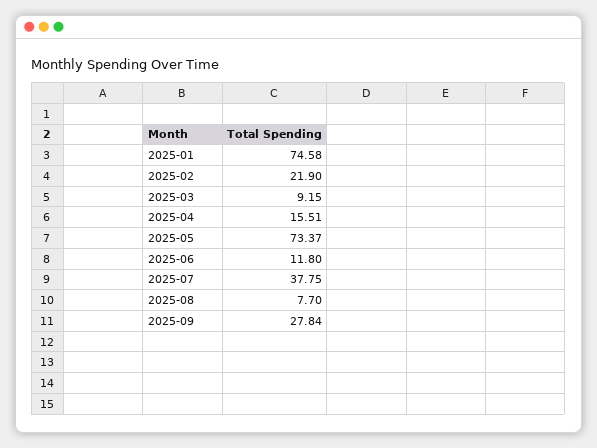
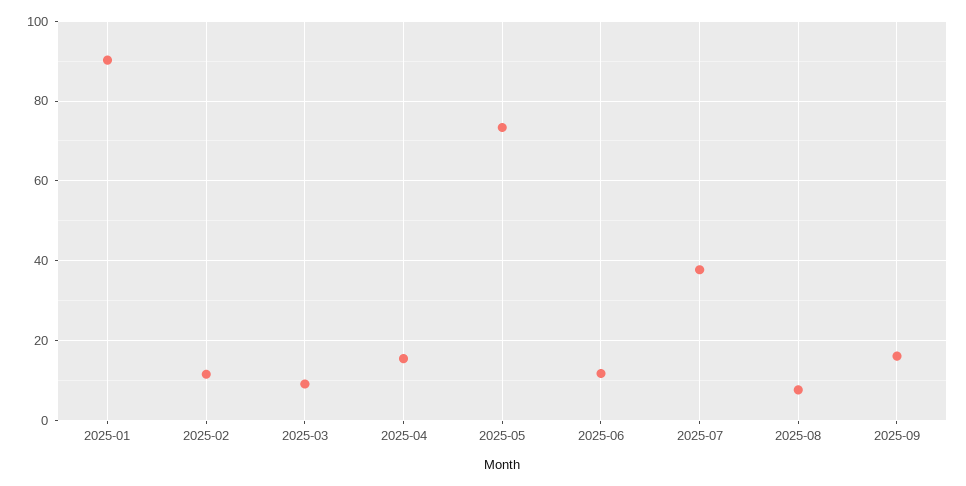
2025-01: 74.58 -> 90
2025-02: 21.9 -> 12
2025-09: 27.84 -> 16

